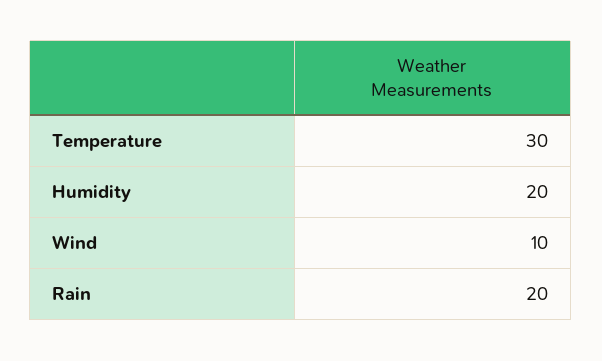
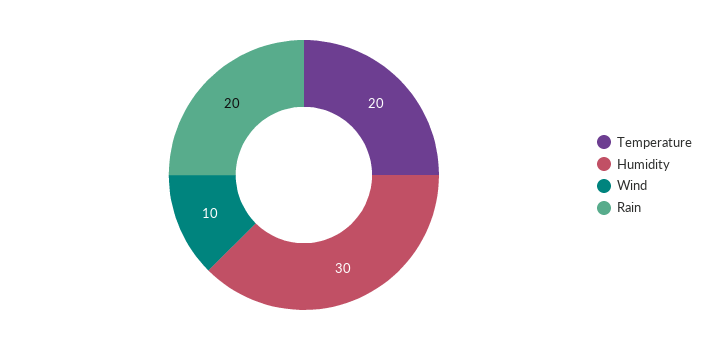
Temperature: 30 -> 20
Humidity: 20 -> 30

